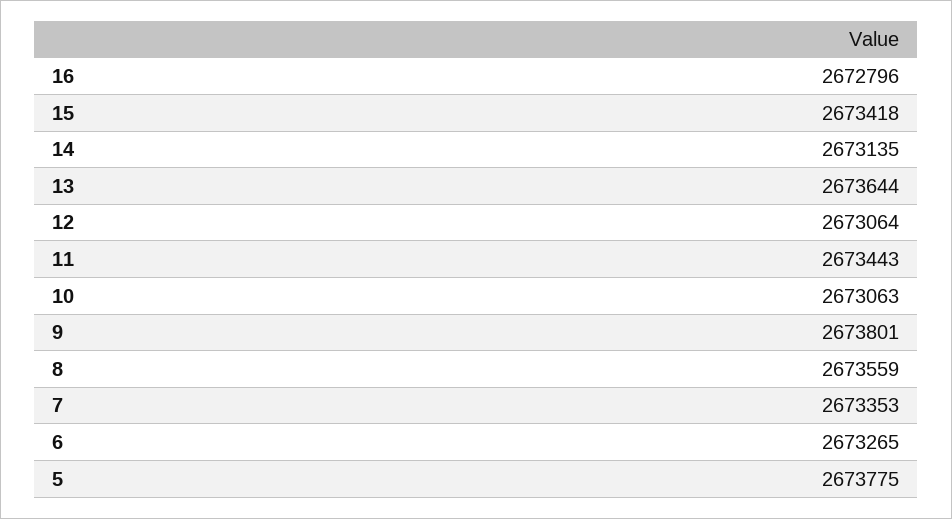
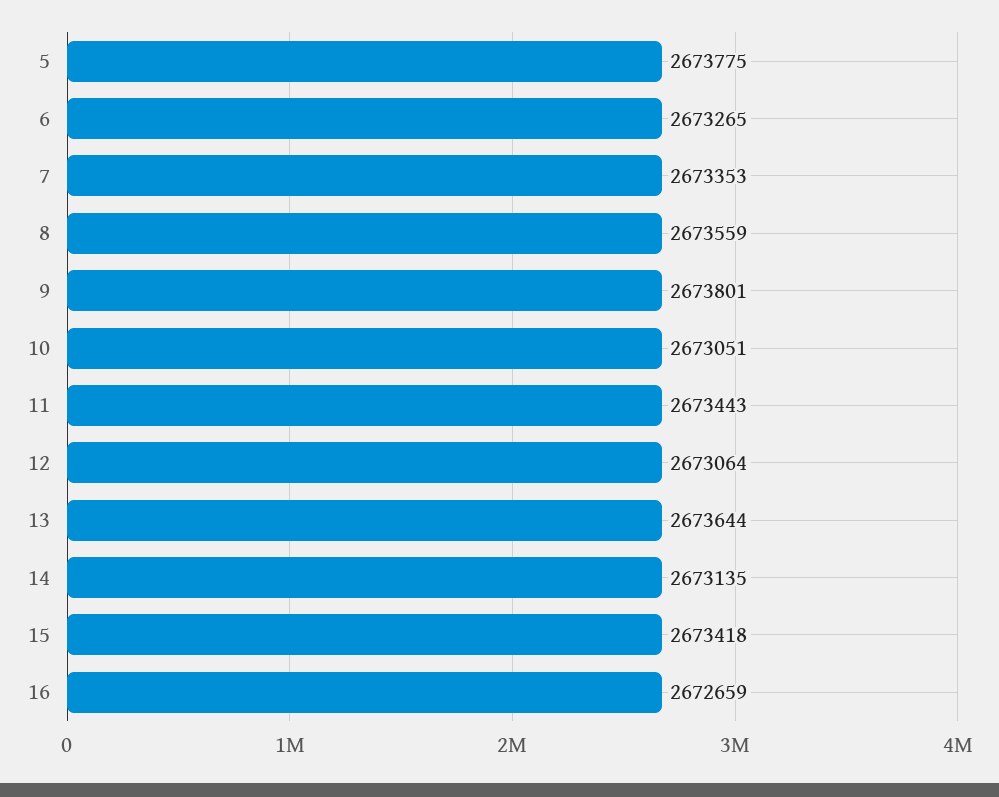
16: 2672796 -> 2672659
10: 2673063 -> 2673051

